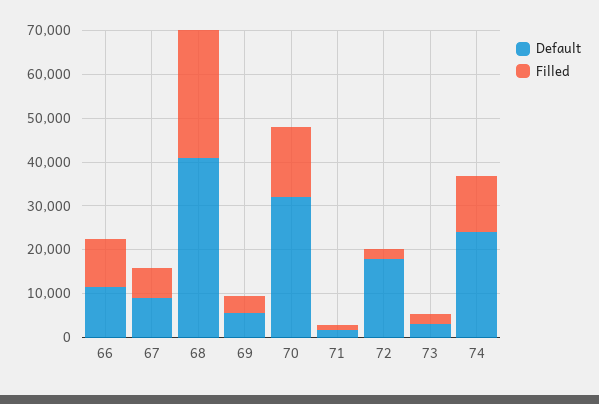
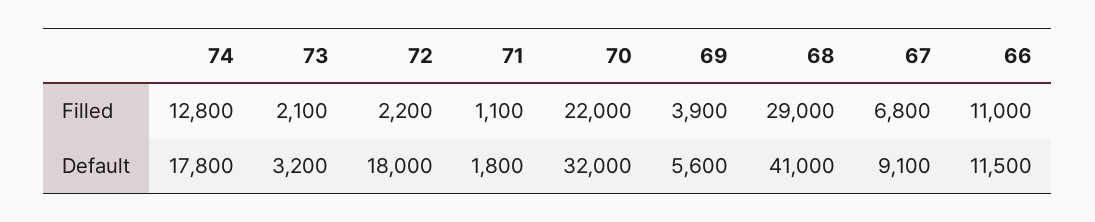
Filled, 70: 16000 -> 22000
Default, 74: 24000 -> 17800

